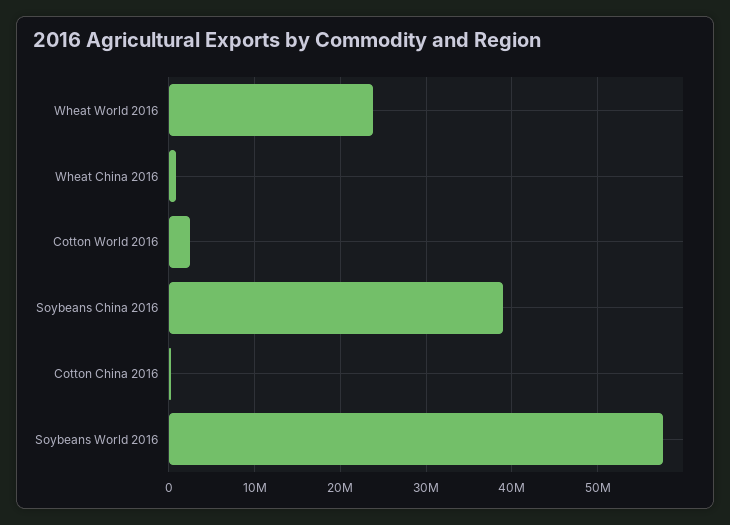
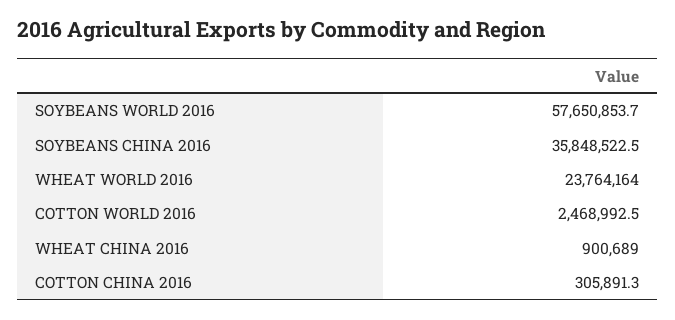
Soybeans China 2016: 39000000 -> 35848522.5

